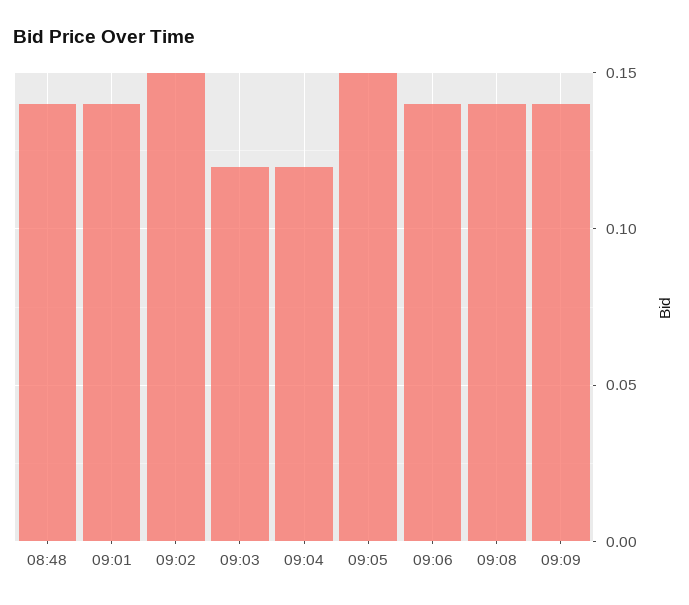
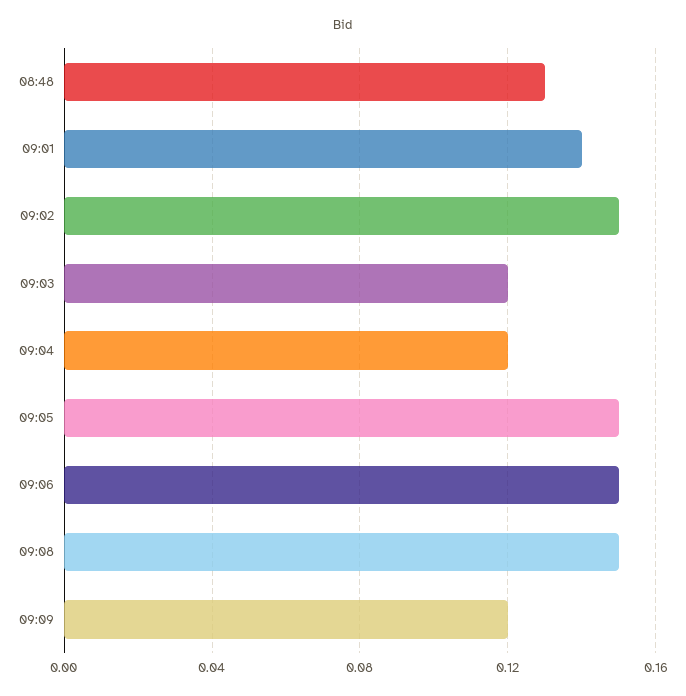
08:48: 0.14 -> 0.13
09:06: 0.14 -> 0.15
09:08: 0.14 -> 0.15
09:09: 0.14 -> 0.12

